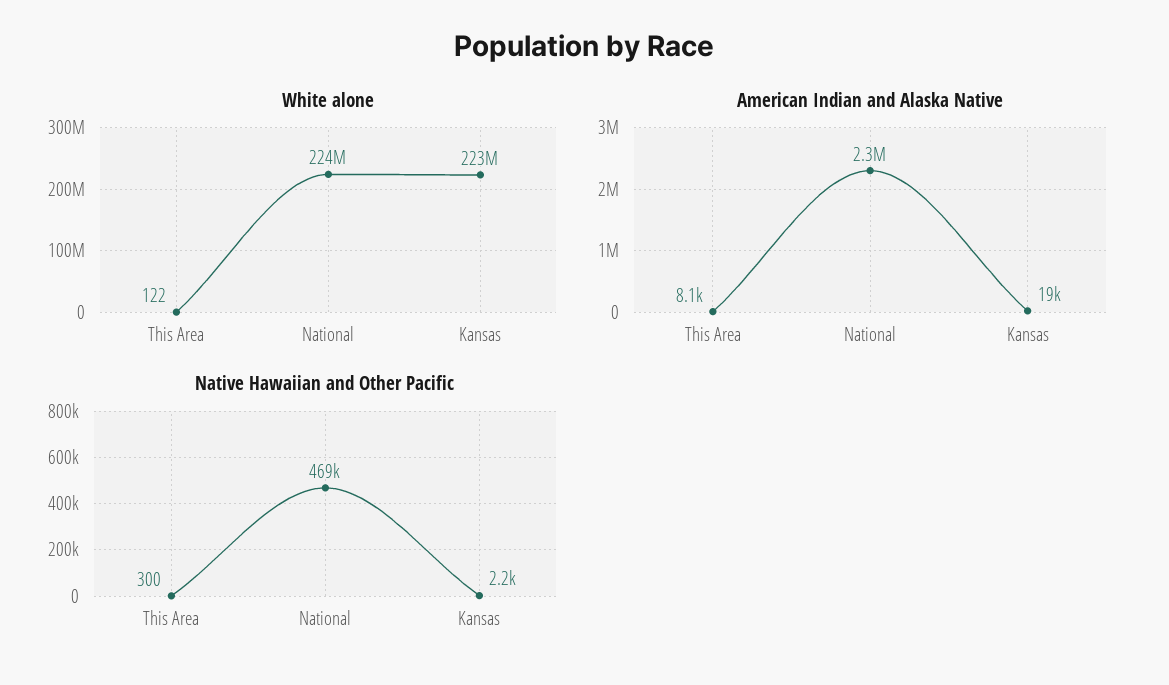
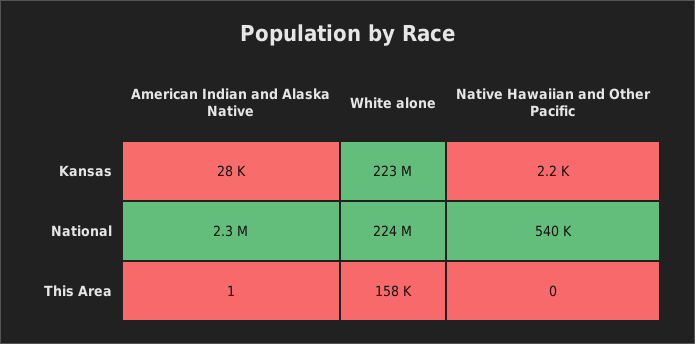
White alone, This Area: 122 -> 158000
American Indian and Alaska Native, This Area: 8100 -> 1
American Indian and Alaska Native, Kansas: 19000 -> 28000
Native Hawaiian and Other Pacific, This Area: 300 -> 0
Native Hawaiian and Other Pacific, National: 469000 -> 540000

